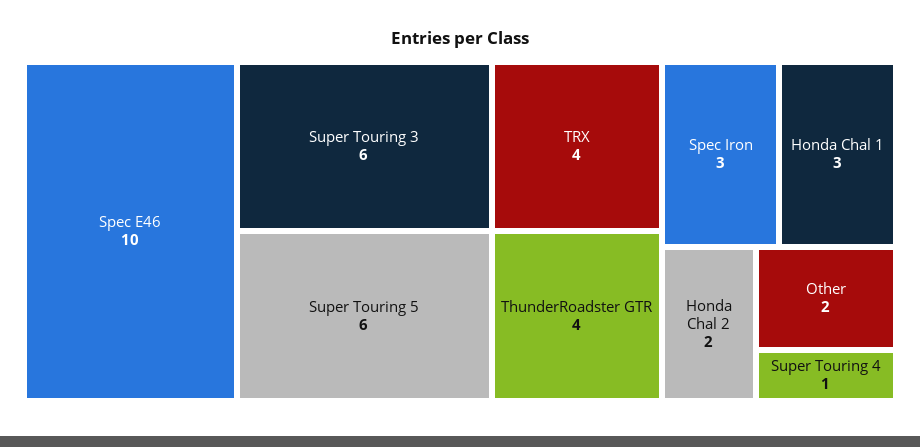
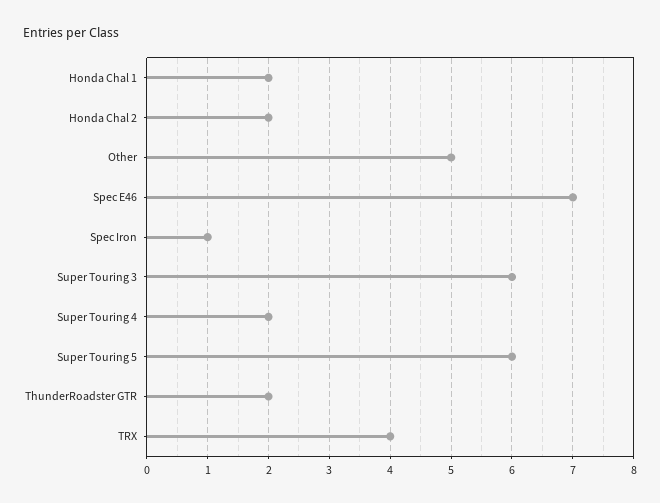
Spec E46: 10 -> 7
ThunderRoadster GTR: 4 -> 2
Spec Iron: 3 -> 1
Honda Chal 1: 3 -> 2
Other: 2 -> 5
Super Touring 4: 1 -> 2

